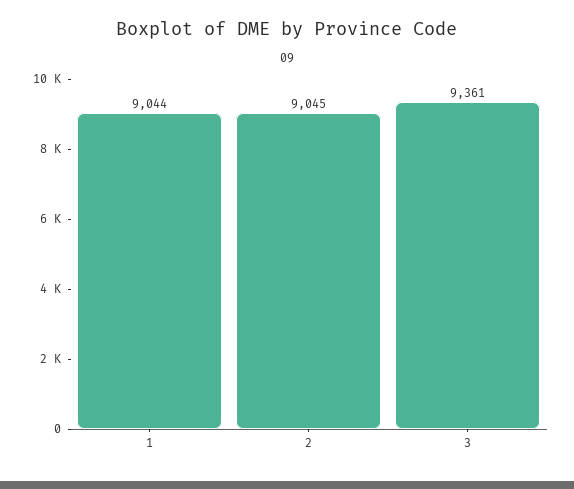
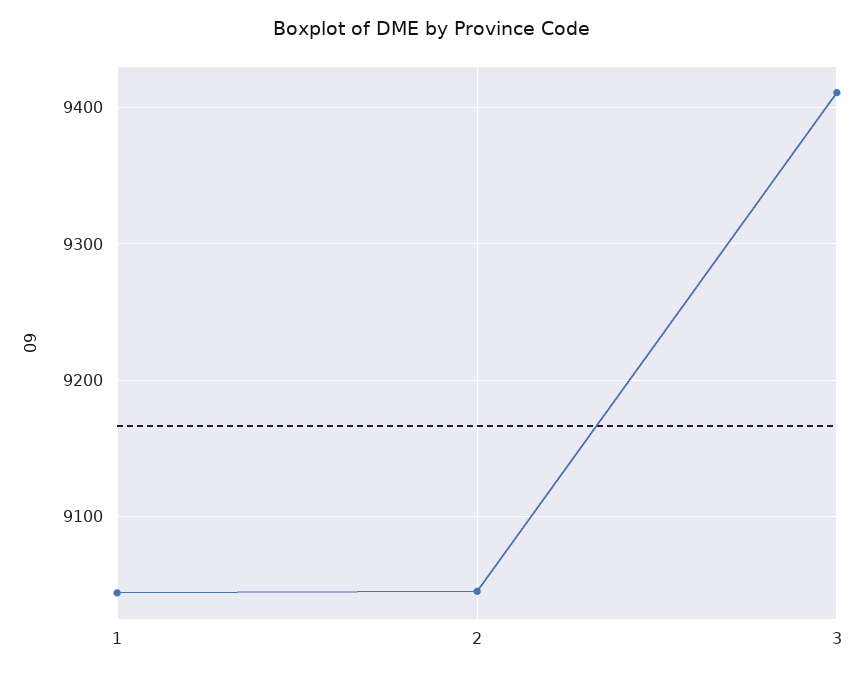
3: 9361 -> 9410

